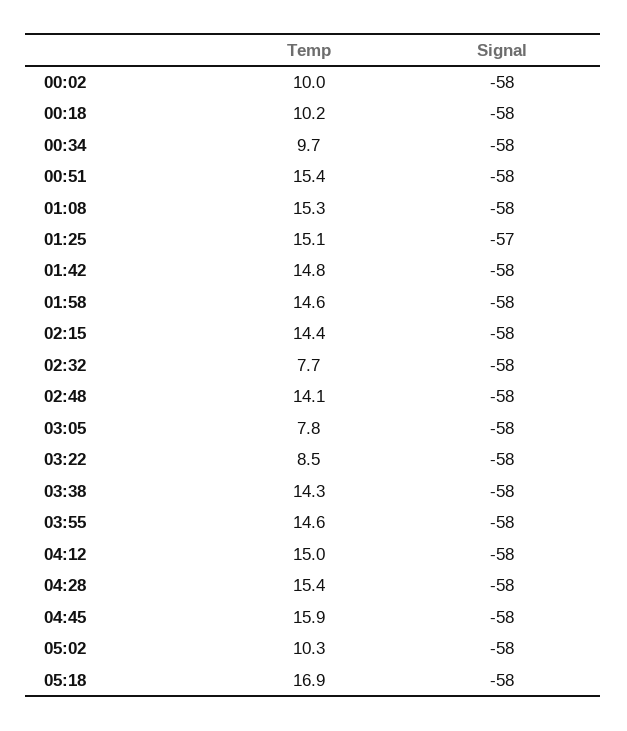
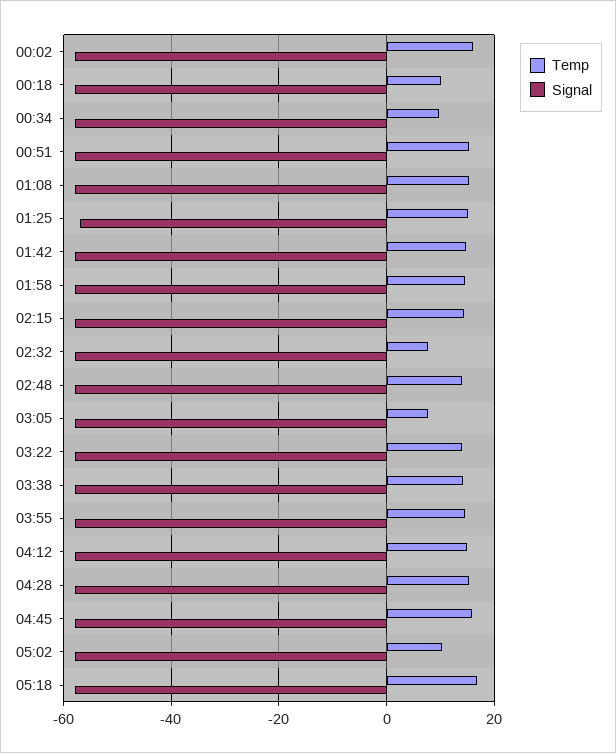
Temp, 00:02: 10 -> 16
Temp, 03:22: 8.5 -> 14

